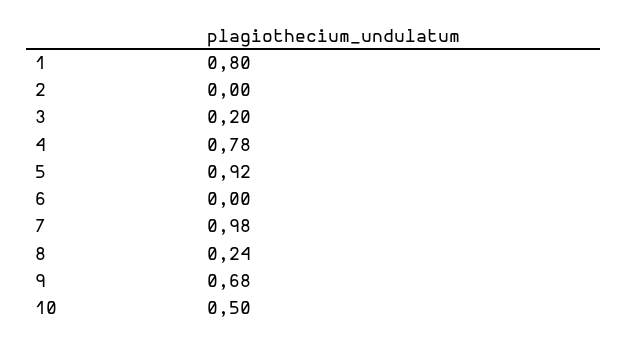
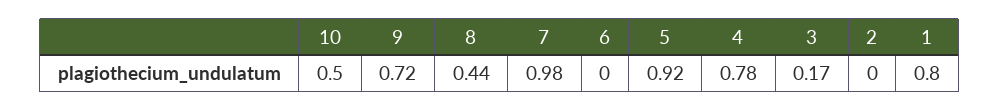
3: 0.2 -> 0.17
8: 0.24 -> 0.44
9: 0.68 -> 0.72

